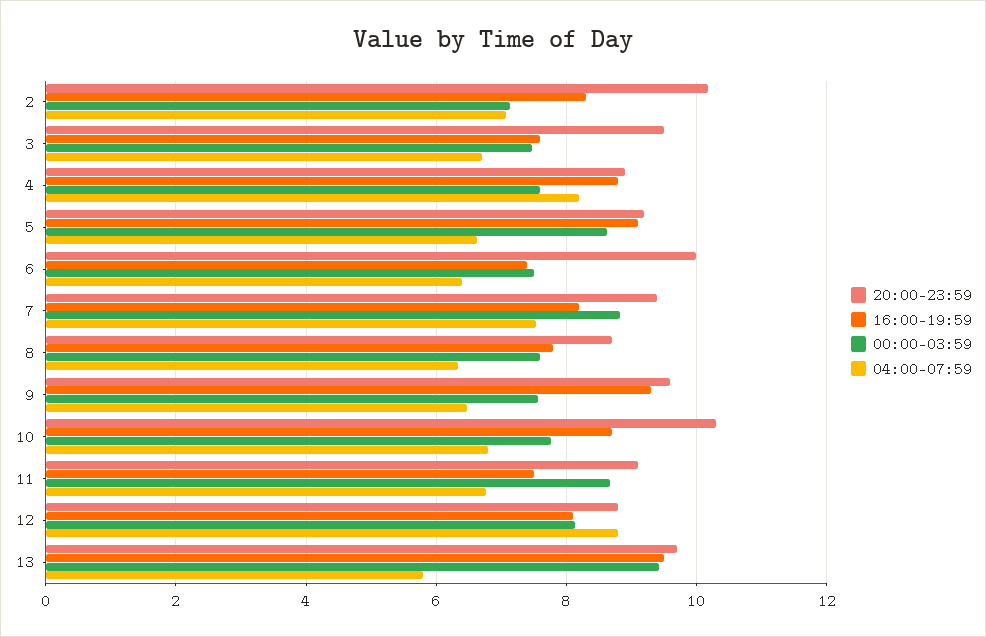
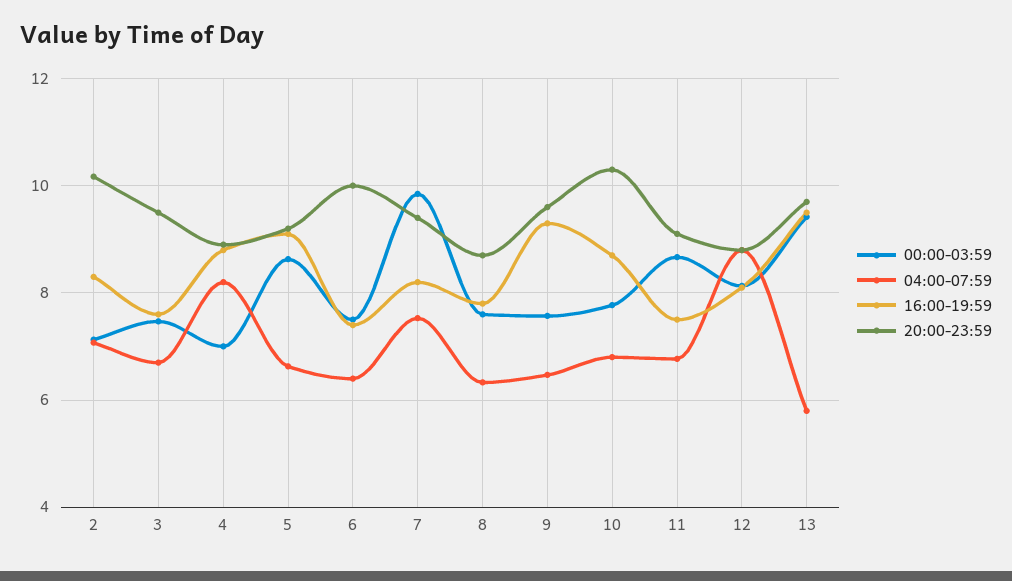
00:00-03:59, 4: 7.6 -> 7
00:00-03:59, 7: 8.8 -> 9.8

